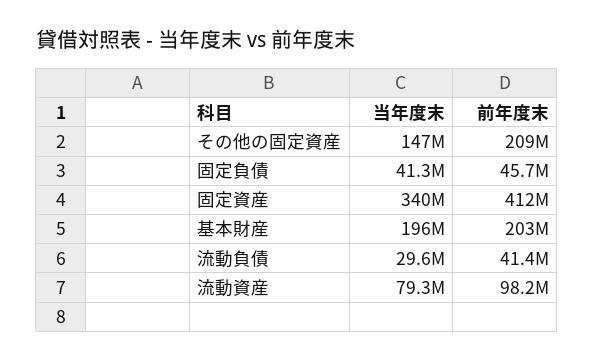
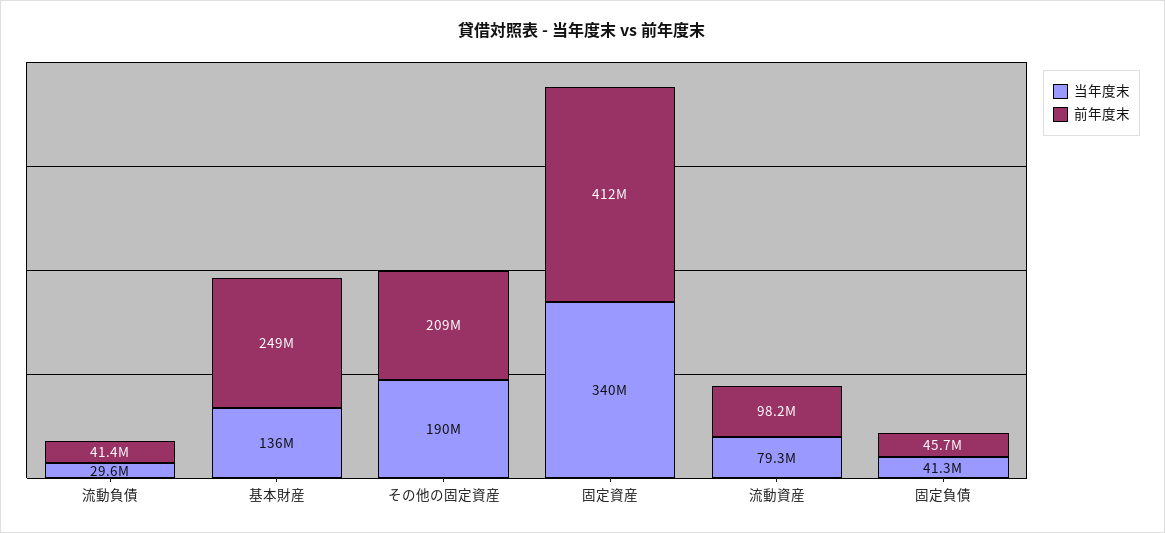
当年度末, その他の固定資産: 147000000 -> 190000000
当年度末, 基本財産: 196000000 -> 136000000
前年度末, 基本財産: 203000000 -> 249000000

